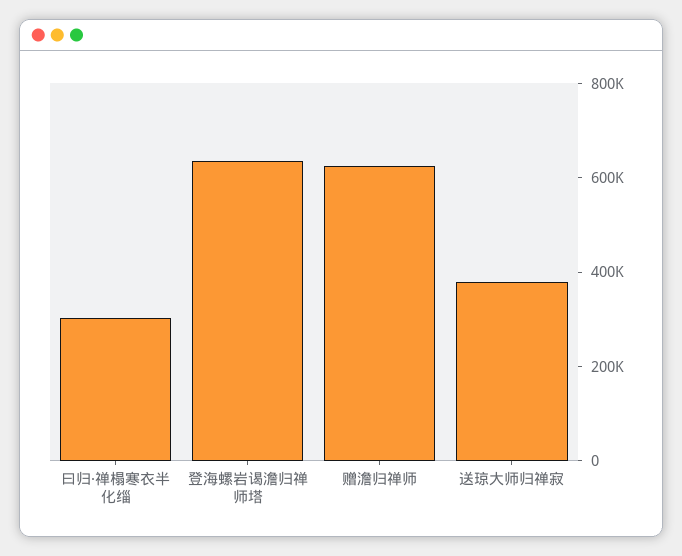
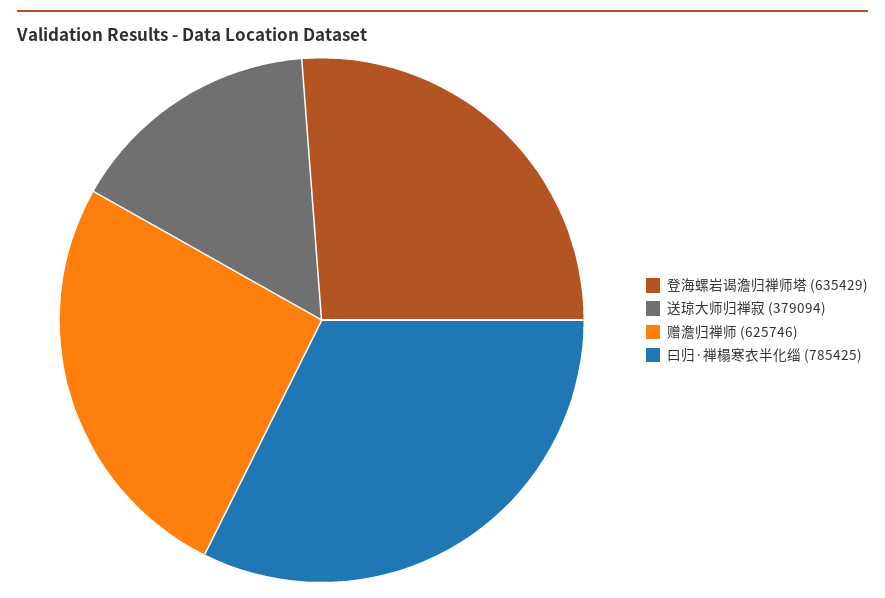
曰归·禅榻寒衣半化缁: 300000 -> 785425

